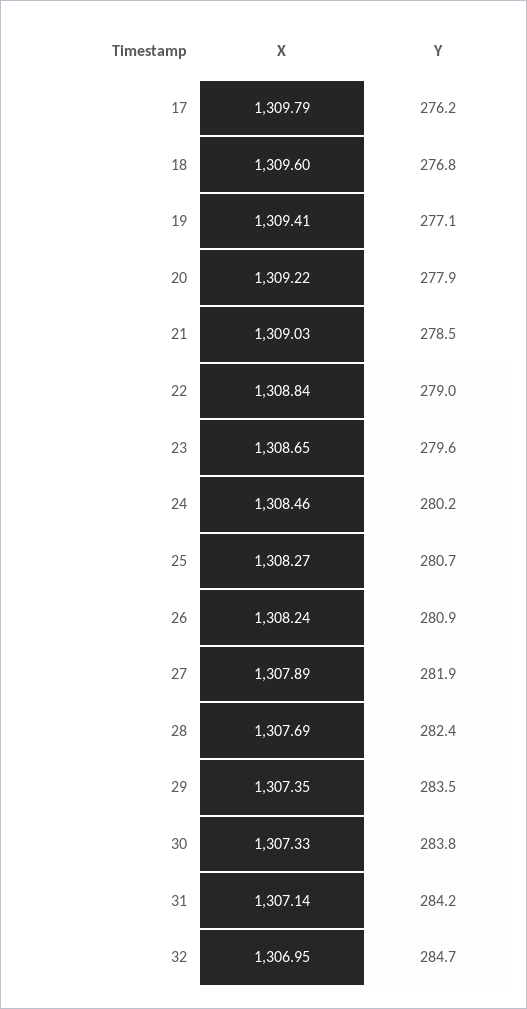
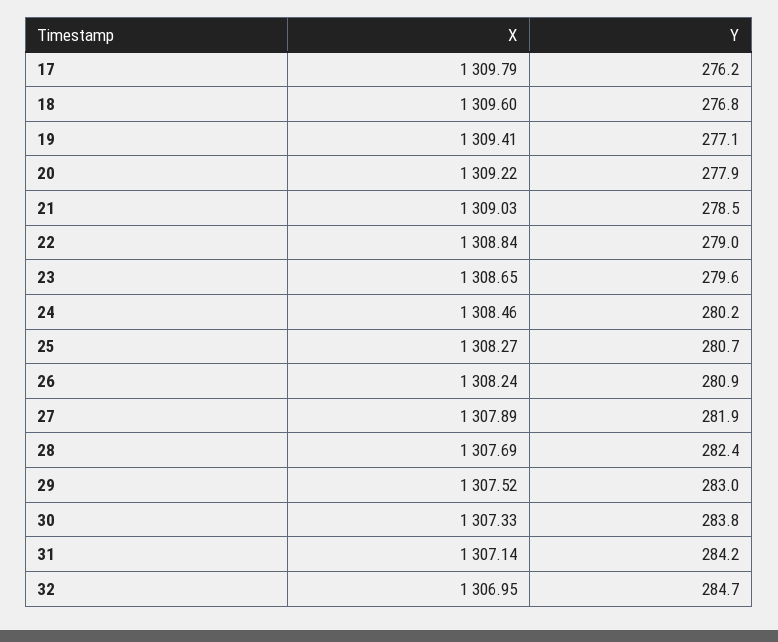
X, 29: 1307.35 -> 1307.52
Y, 29: 283.5 -> 283

